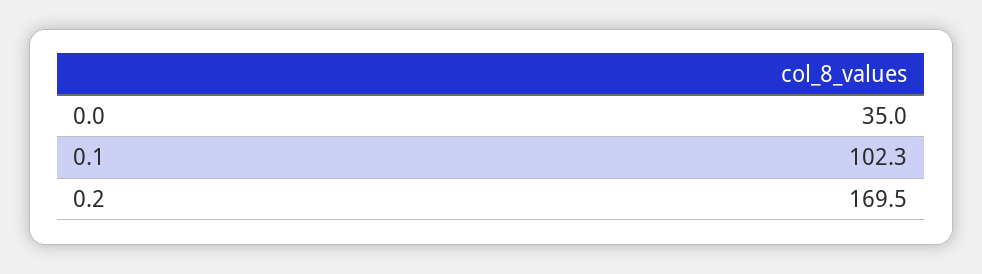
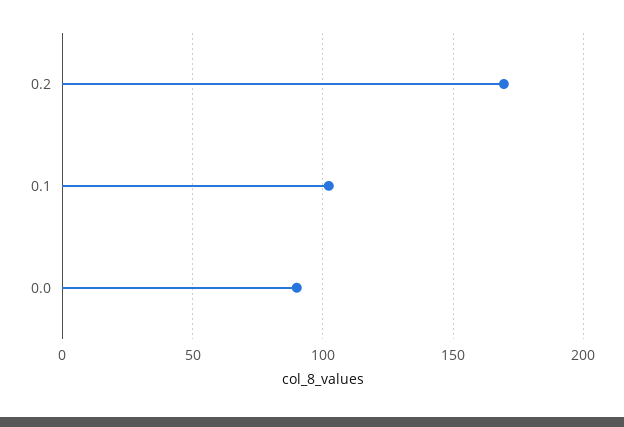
0.0: 35 -> 90

